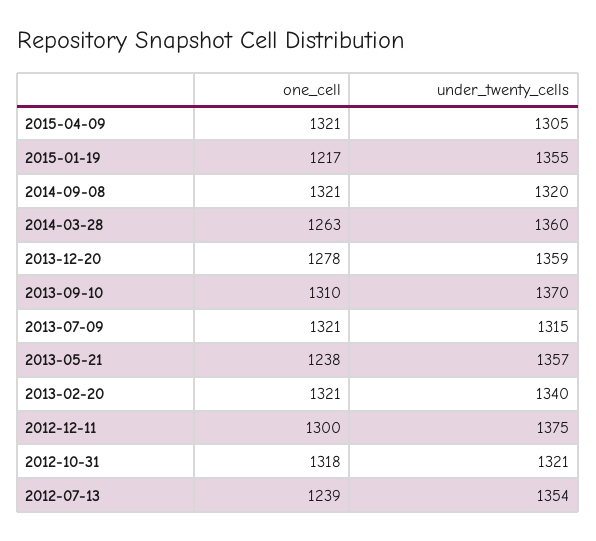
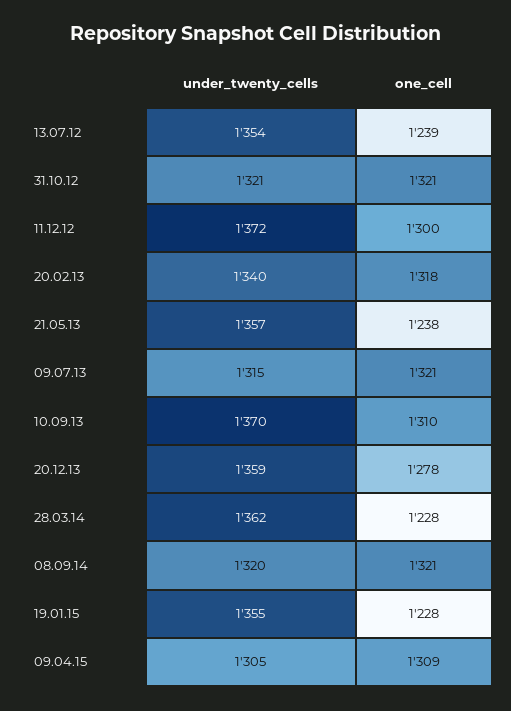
one_cell, 2015-04-09: 1321 -> 1309
one_cell, 2015-01-19: 1217 -> 1228
one_cell, 2014-03-28: 1263 -> 1228
under_twenty_cells, 2014-03-28: 1360 -> 1362
one_cell, 2013-02-20: 1321 -> 1318
under_twenty_cells, 2012-12-11: 1375 -> 1372
one_cell, 2012-10-31: 1318 -> 1321

